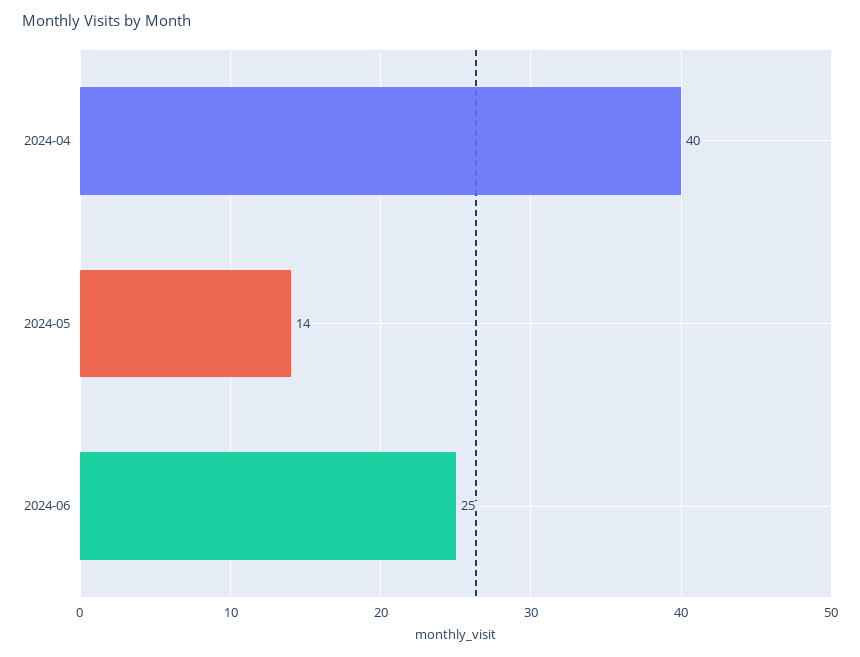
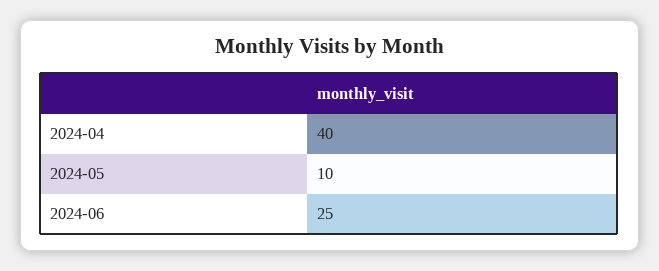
2024-05: 14 -> 10

